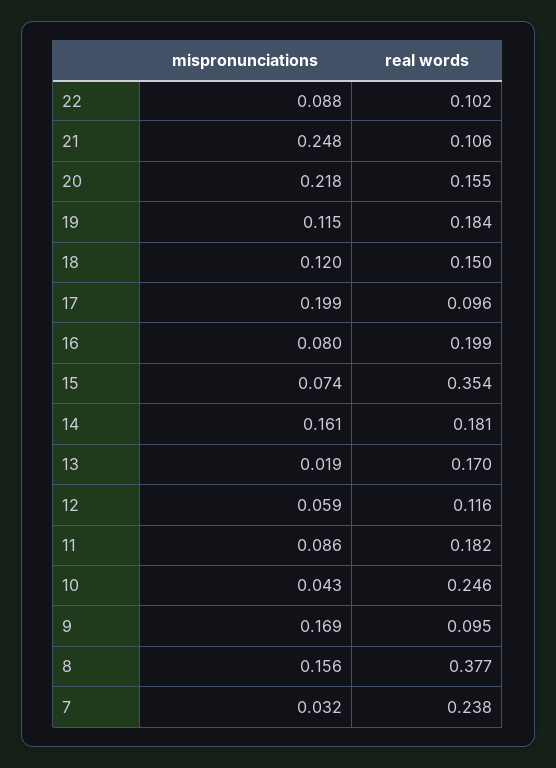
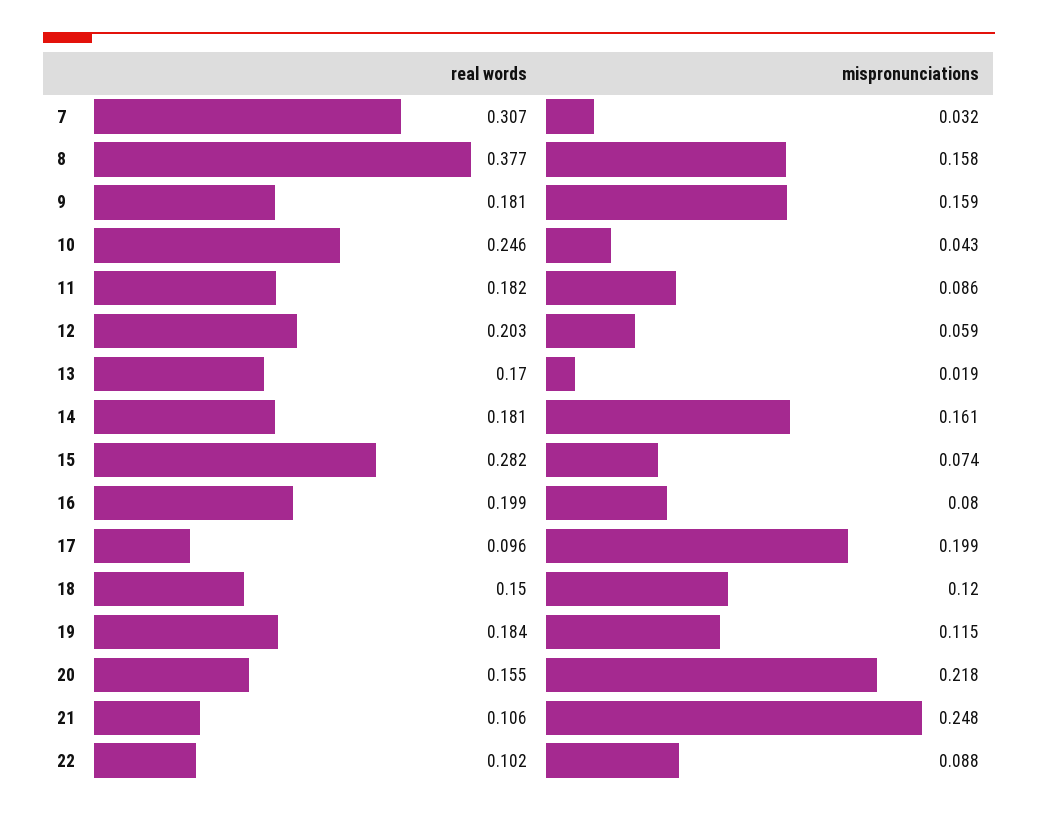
real words, 15: 0.354 -> 0.282
real words, 12: 0.116 -> 0.203
mispronunciations, 9: 0.169 -> 0.159
real words, 9: 0.095 -> 0.181
mispronunciations, 8: 0.156 -> 0.158
real words, 7: 0.238 -> 0.307

